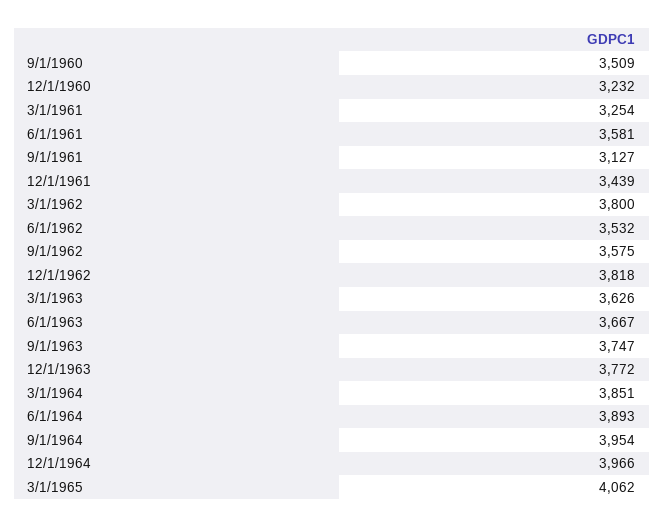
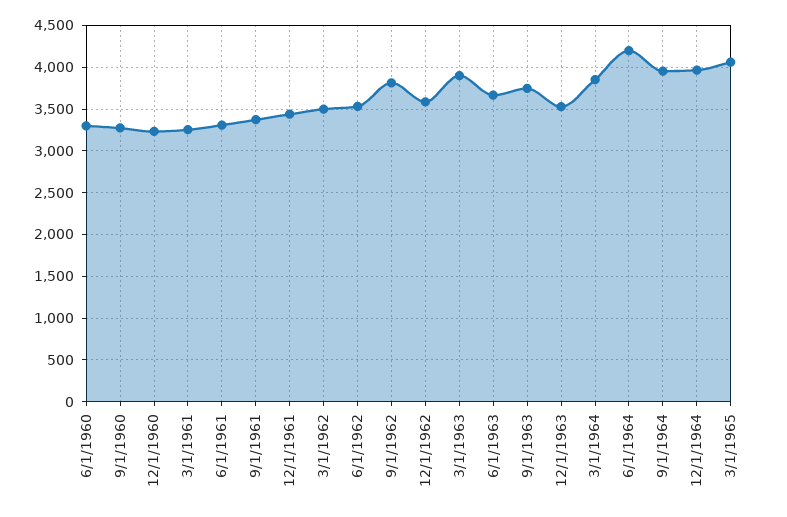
9/1/1960: 3509 -> 3300
6/1/1961: 3581 -> 3300
9/1/1961: 3127 -> 3400
3/1/1962: 3800 -> 3500
9/1/1962: 3575 -> 3800
12/1/1962: 3818 -> 3600
3/1/1963: 3626 -> 3900
12/1/1963: 3772 -> 3500
6/1/1964: 3893 -> 4200
6/1/1960: none -> 3300

